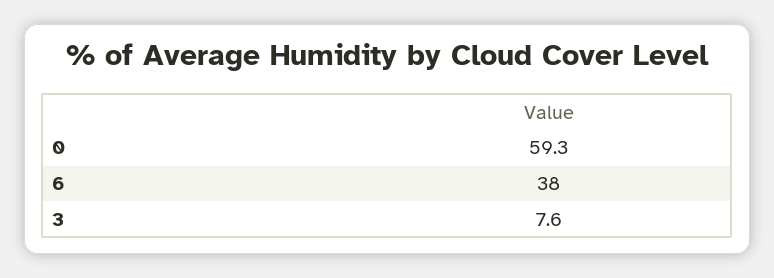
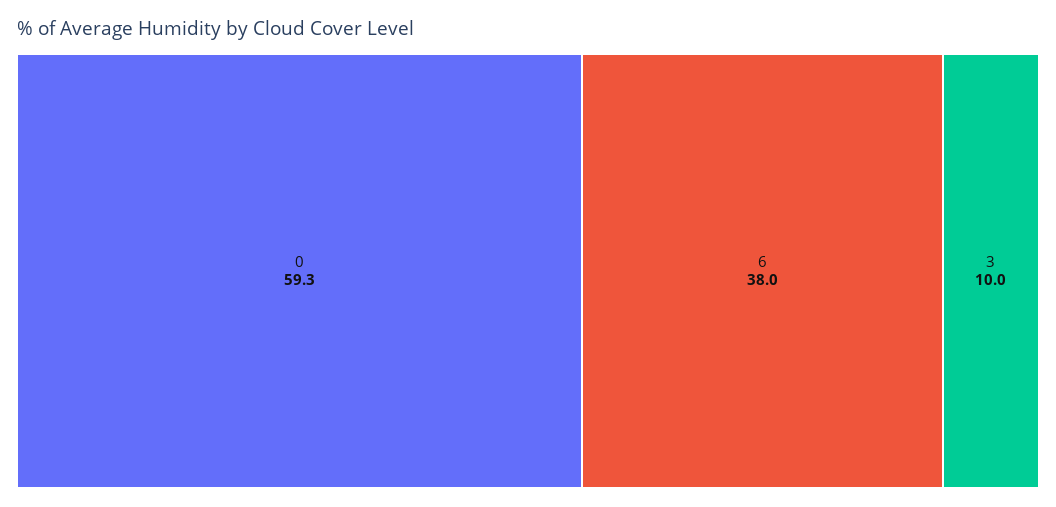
3: 7.6 -> 10

